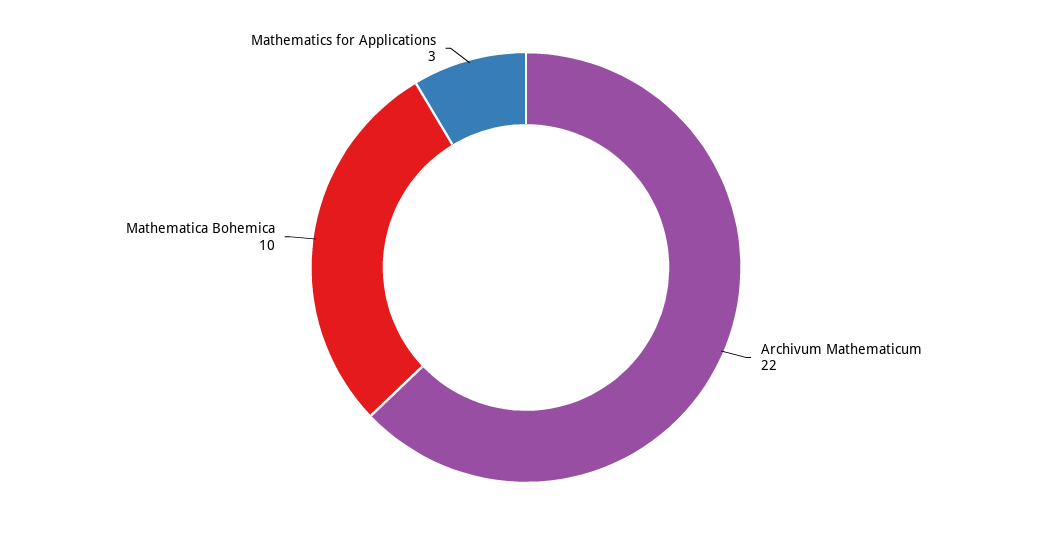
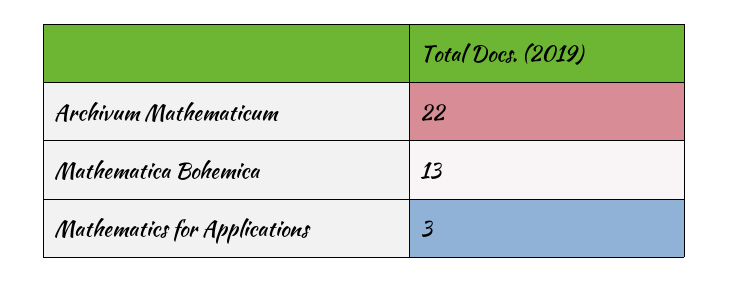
Mathematica Bohemica: 10 -> 13

